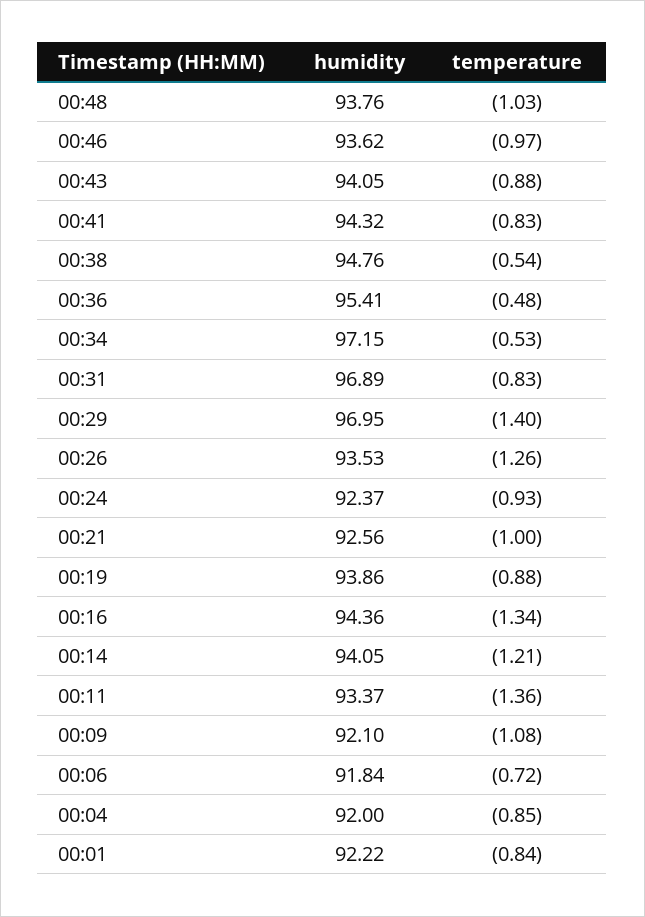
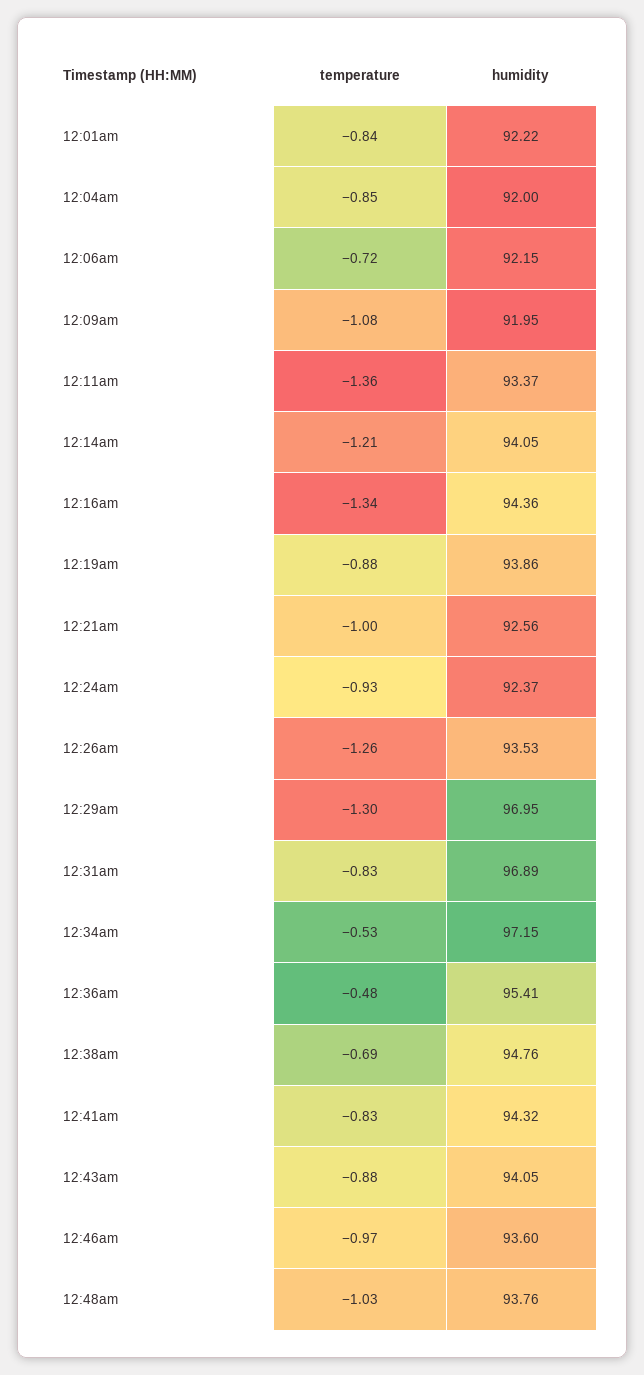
humidity, 00:46: 93.62 -> 93.6
temperature, 00:38: -0.54 -> -0.69
temperature, 00:29: -1.4 -> -1.3
humidity, 00:09: 92.1 -> 91.95
humidity, 00:06: 91.84 -> 92.15

